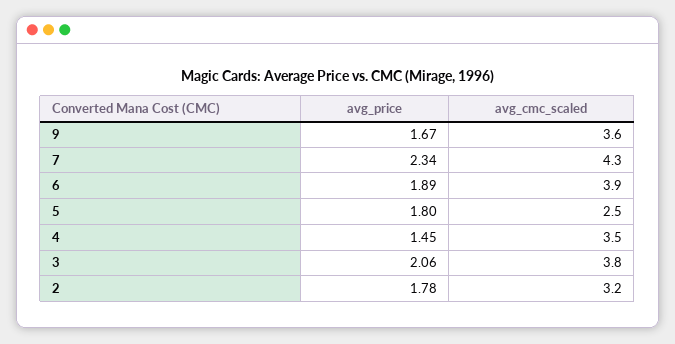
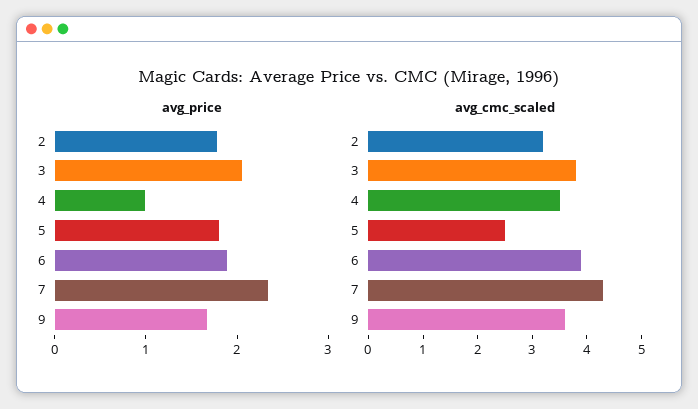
avg_price, 4: 1.45 -> 1

